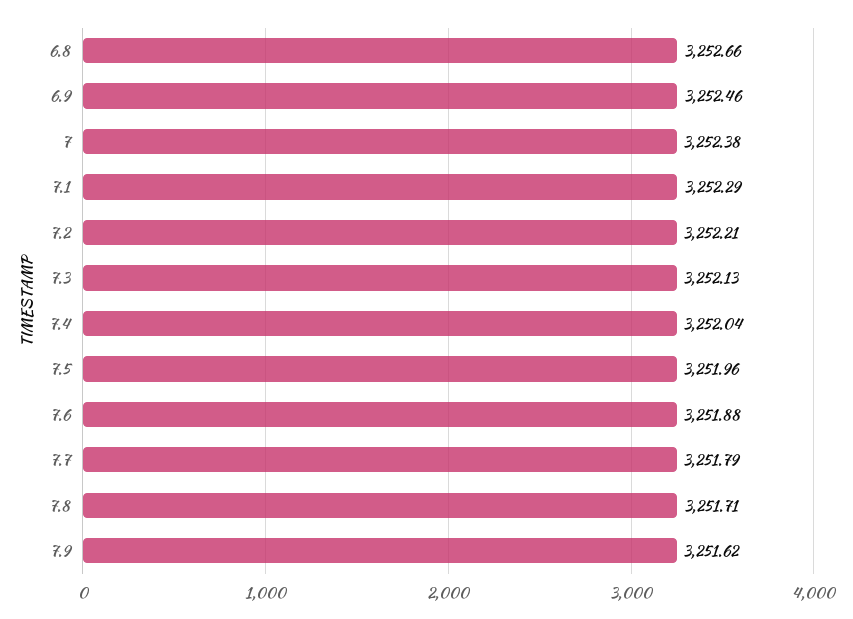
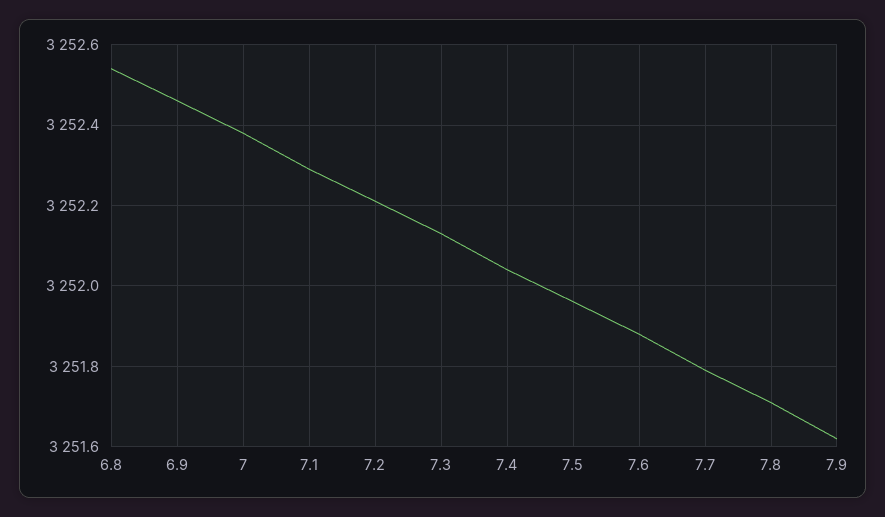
6.8: 3252.66 -> 3252.55

